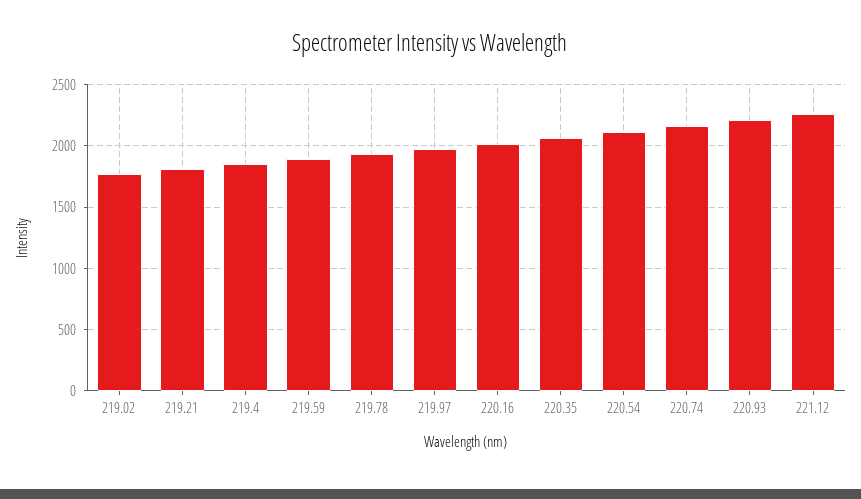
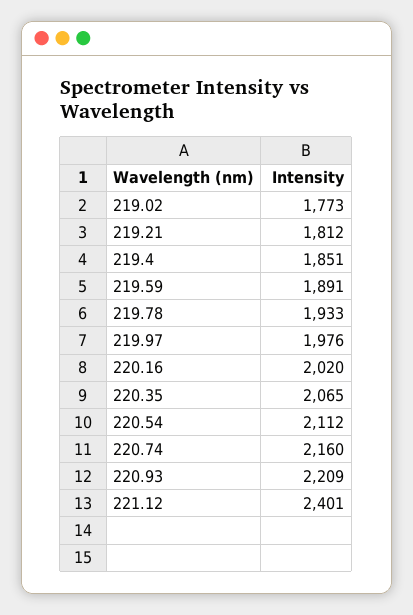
221.12: 2250 -> 2401

